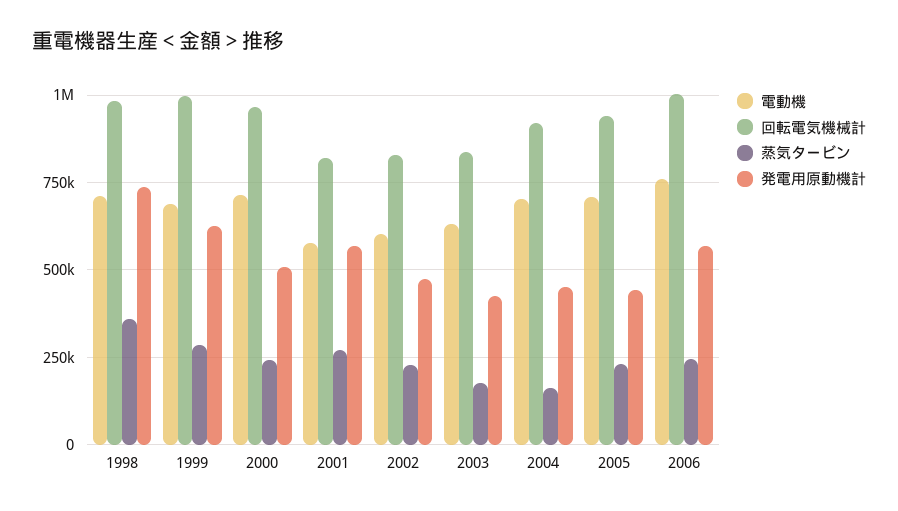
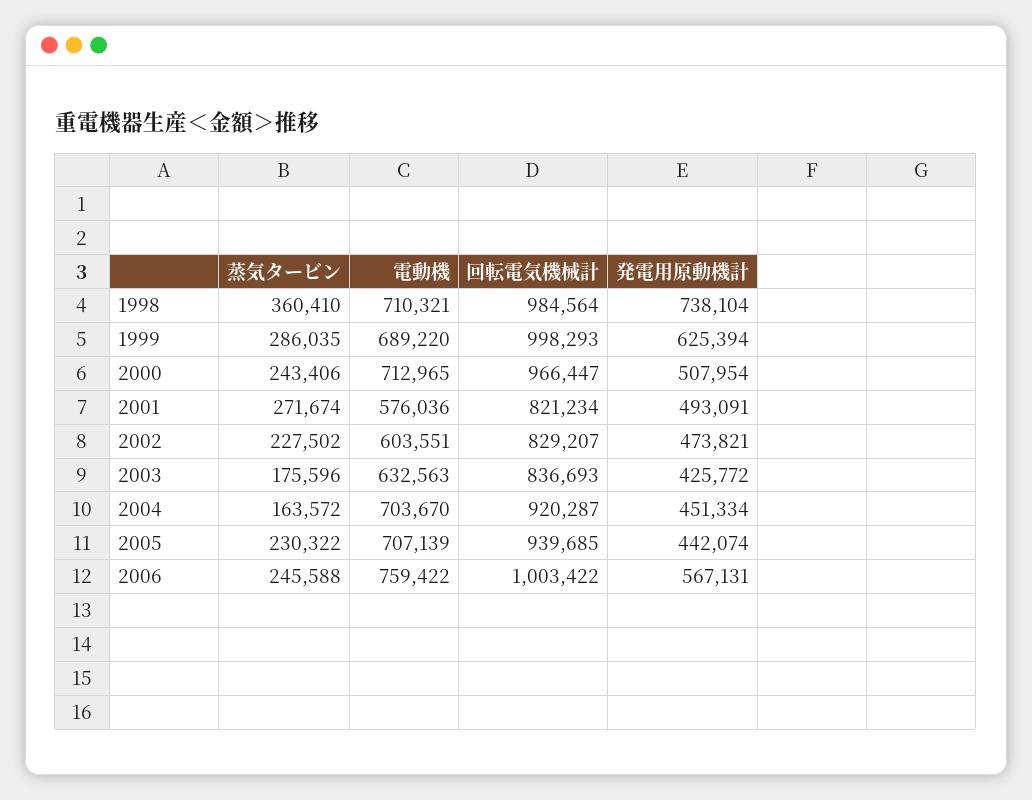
発電用原動機計, 2001: 575000 -> 493091

